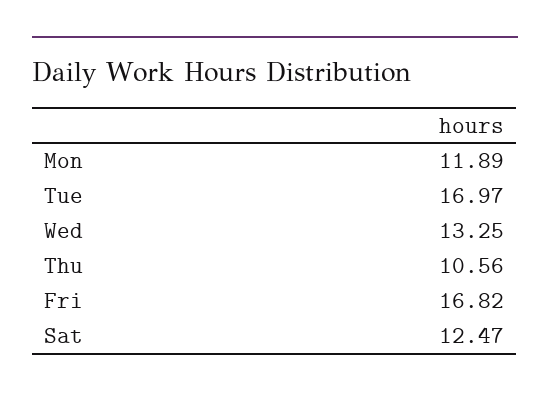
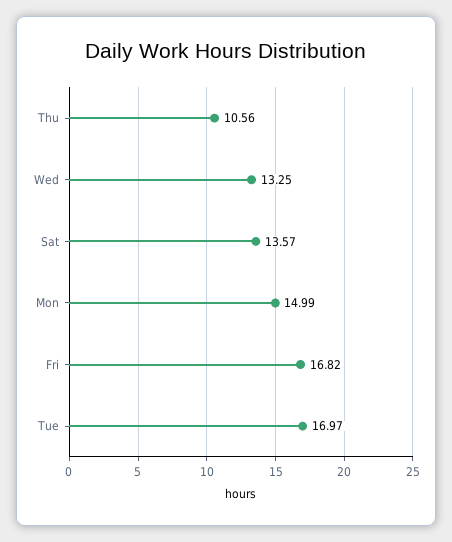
Mon: 11.89 -> 14.99
Sat: 12.47 -> 13.57

